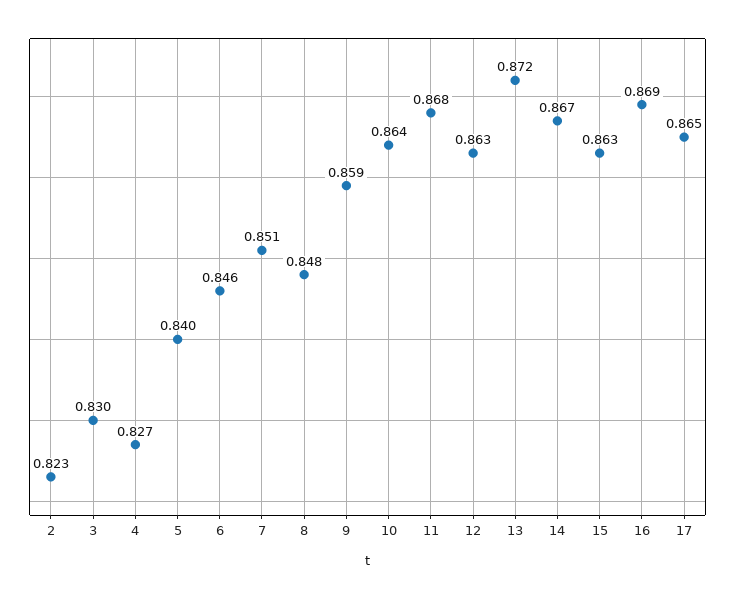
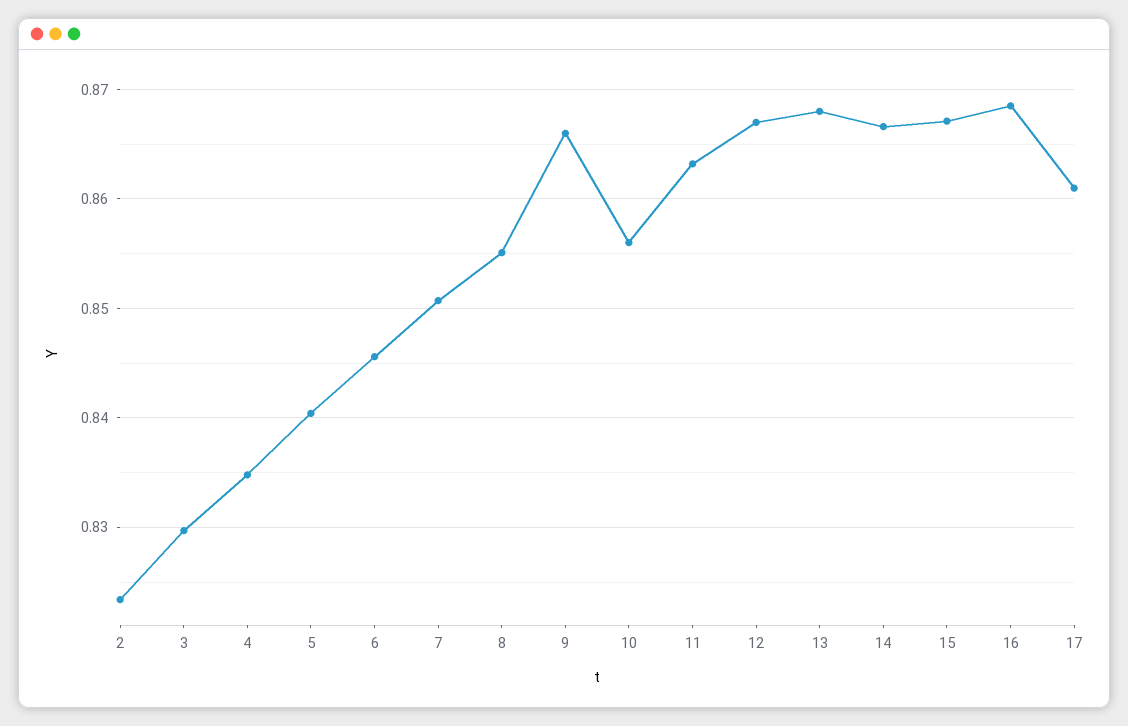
4: 0.827 -> 0.835
8: 0.848 -> 0.855
9: 0.859 -> 0.866
10: 0.864 -> 0.856
11: 0.868 -> 0.863
12: 0.863 -> 0.867
13: 0.872 -> 0.868
15: 0.863 -> 0.867
17: 0.865 -> 0.861

